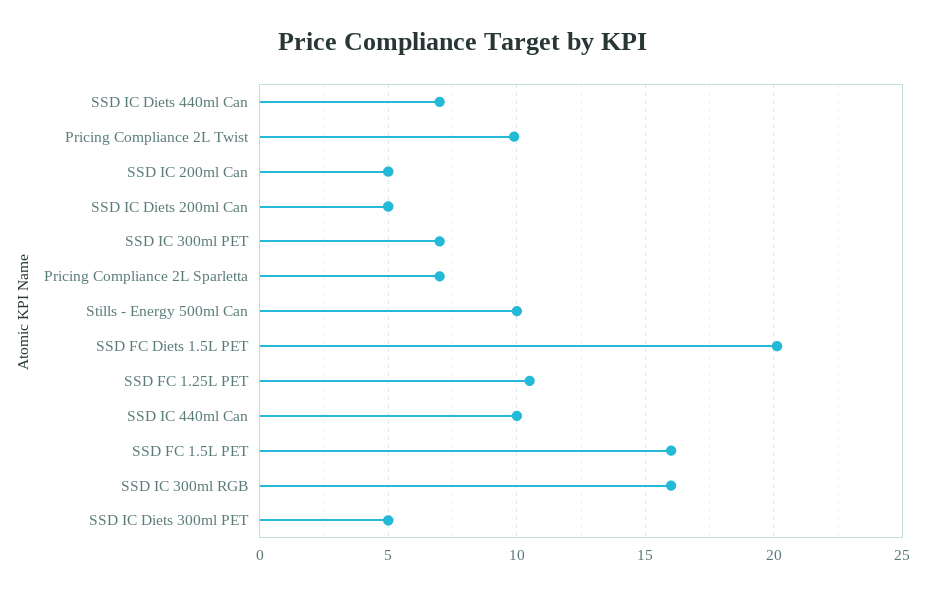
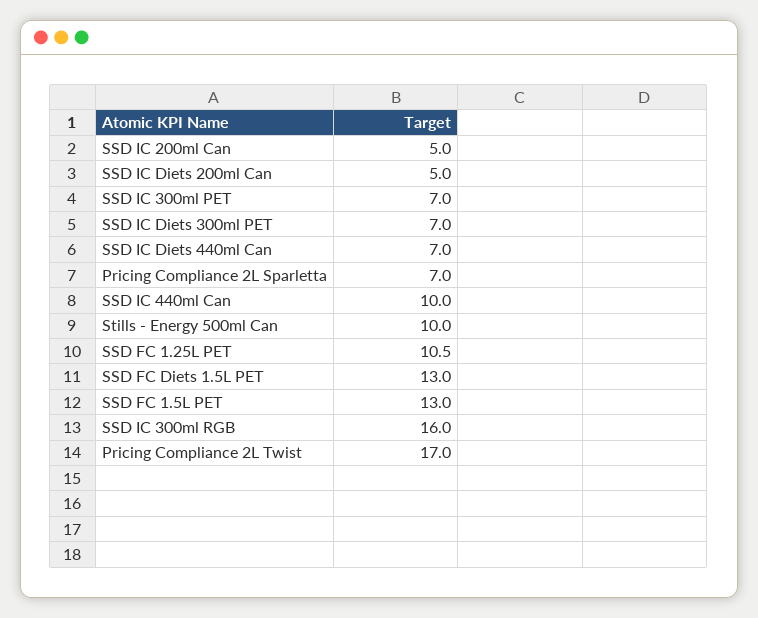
Pricing Compliance 2L Twist: 10 -> 17
SSD FC Diets 1.5L PET: 20 -> 13
SSD FC 1.5L PET: 16 -> 13
SSD IC Diets 300ml PET: 5 -> 7

